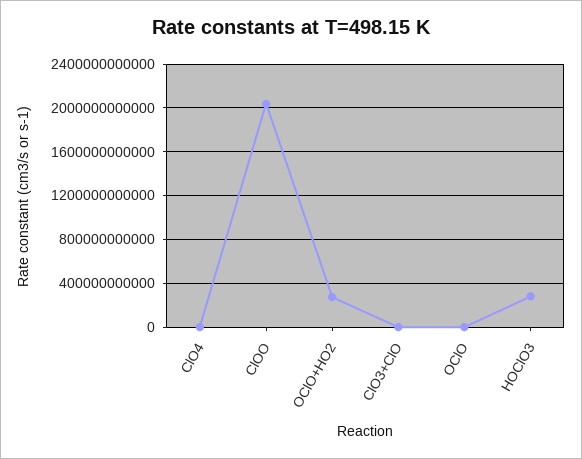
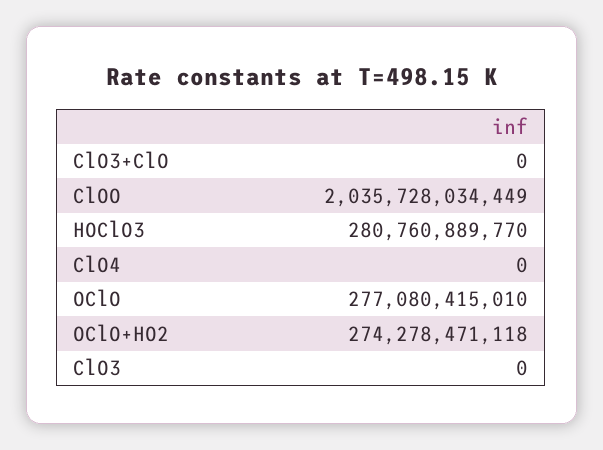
OClO: 0 -> 277080415010
ClO3: none -> 0

